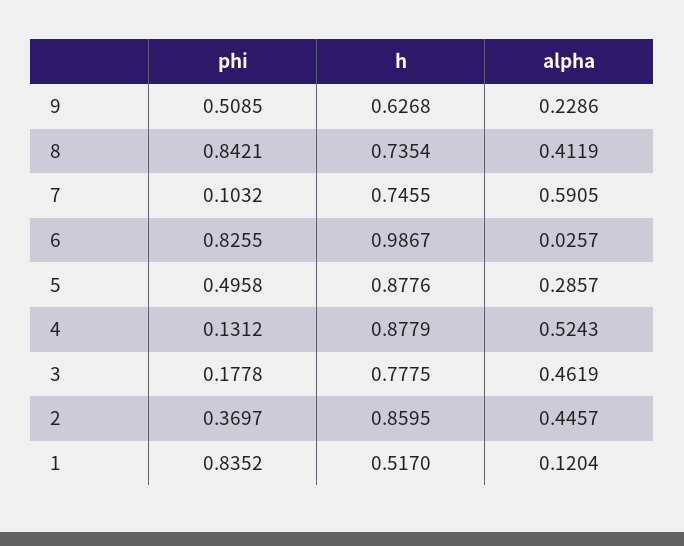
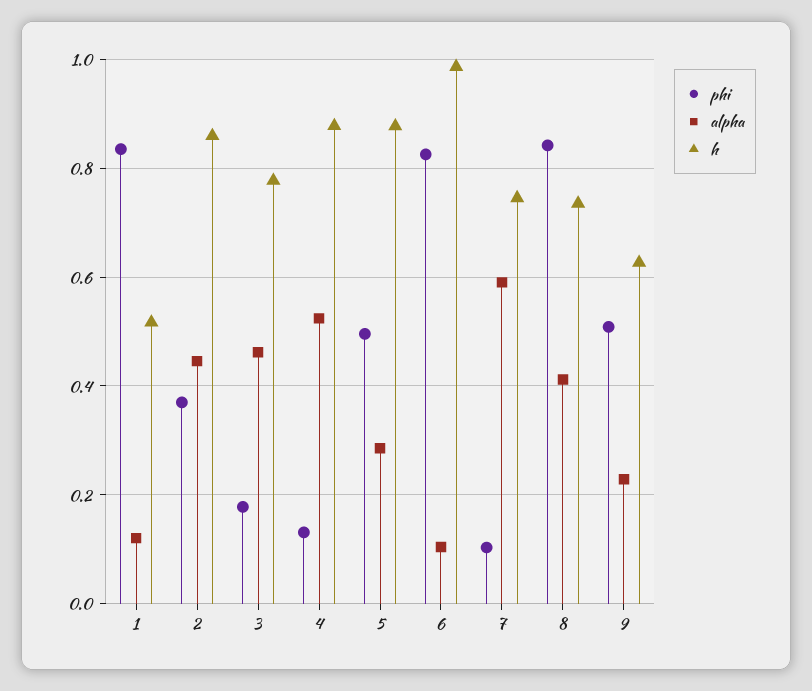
alpha, 6: 0.0257 -> 0.1

